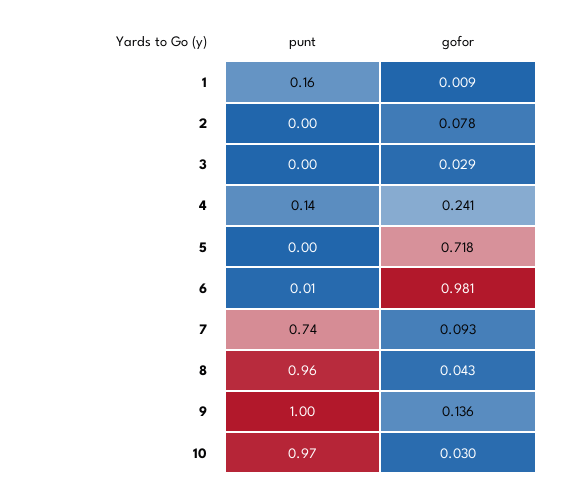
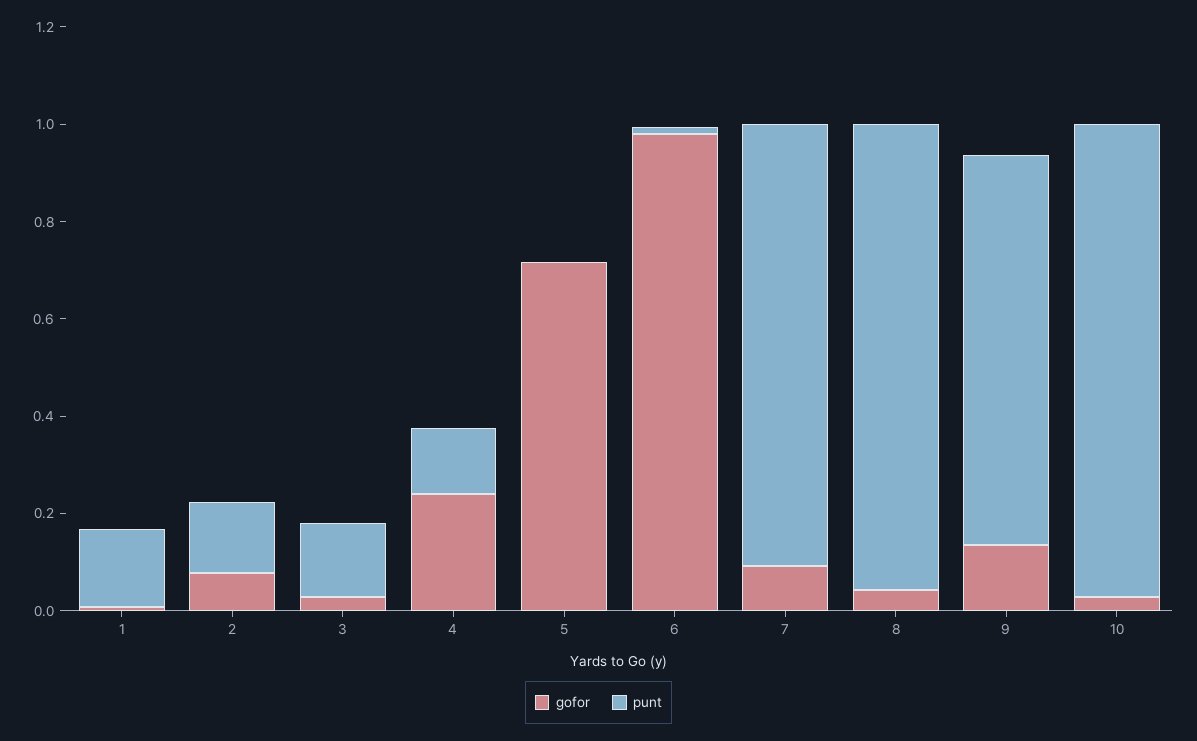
punt, 2: 0 -> 0.15
punt, 3: 0 -> 0.15
punt, 7: 0.74 -> 0.9
punt, 9: 1 -> 0.8

